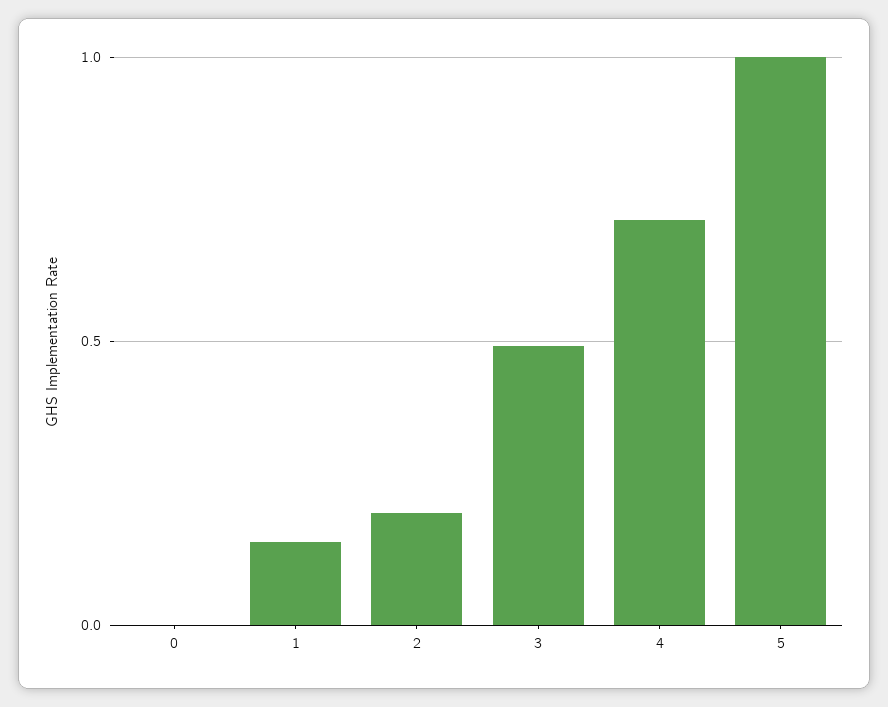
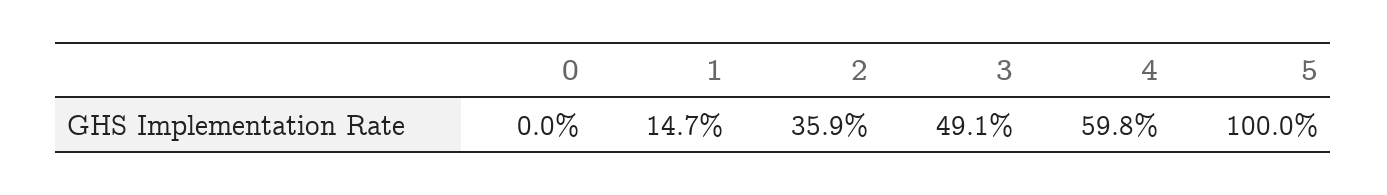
2: 0.2 -> 0.359
4: 0.7 -> 0.598

